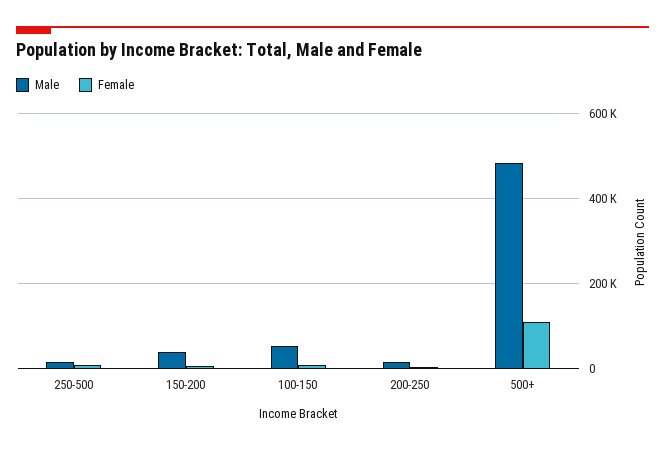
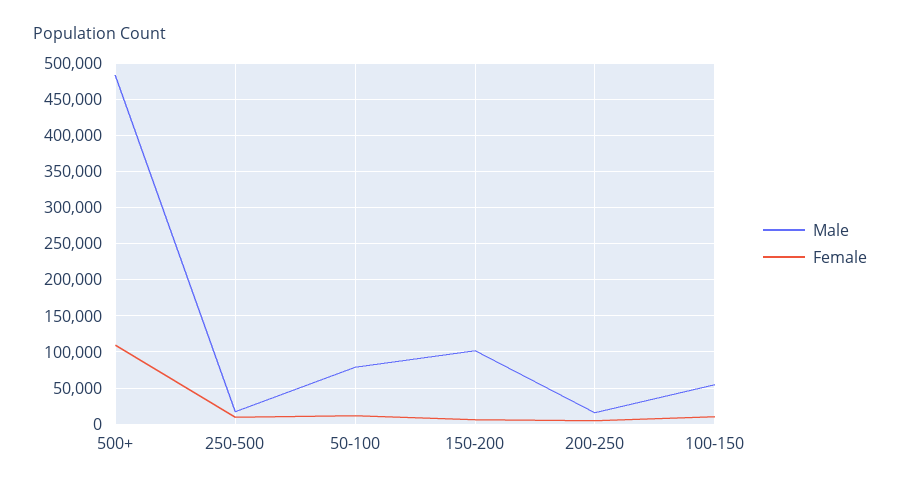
Male, 150-200: 40000 -> 100000
Male, 50-100: none -> 80000
Female, 50-100: none -> 10000

